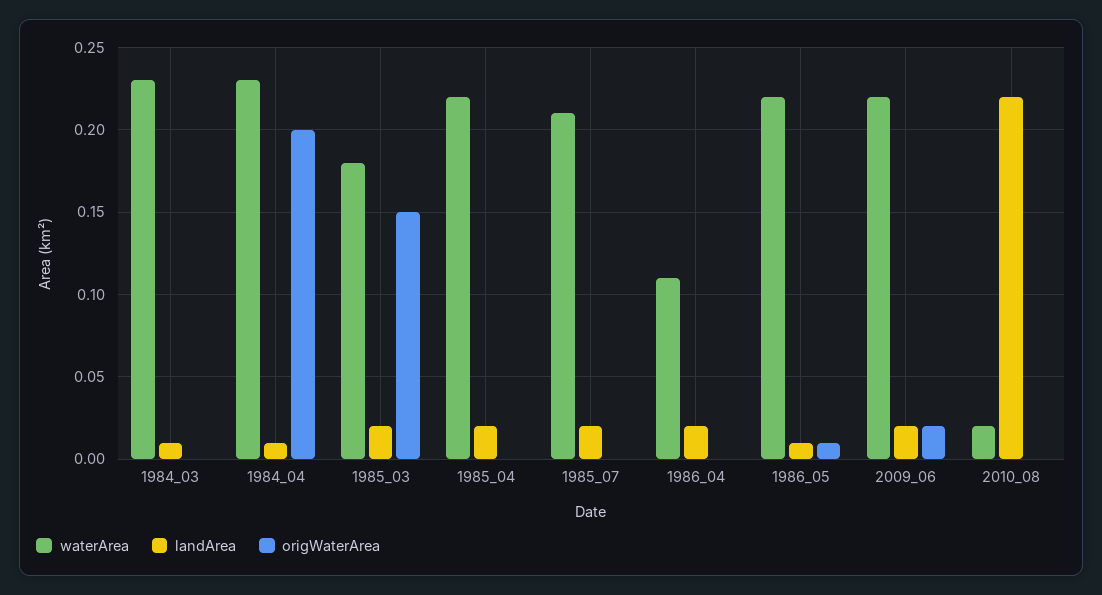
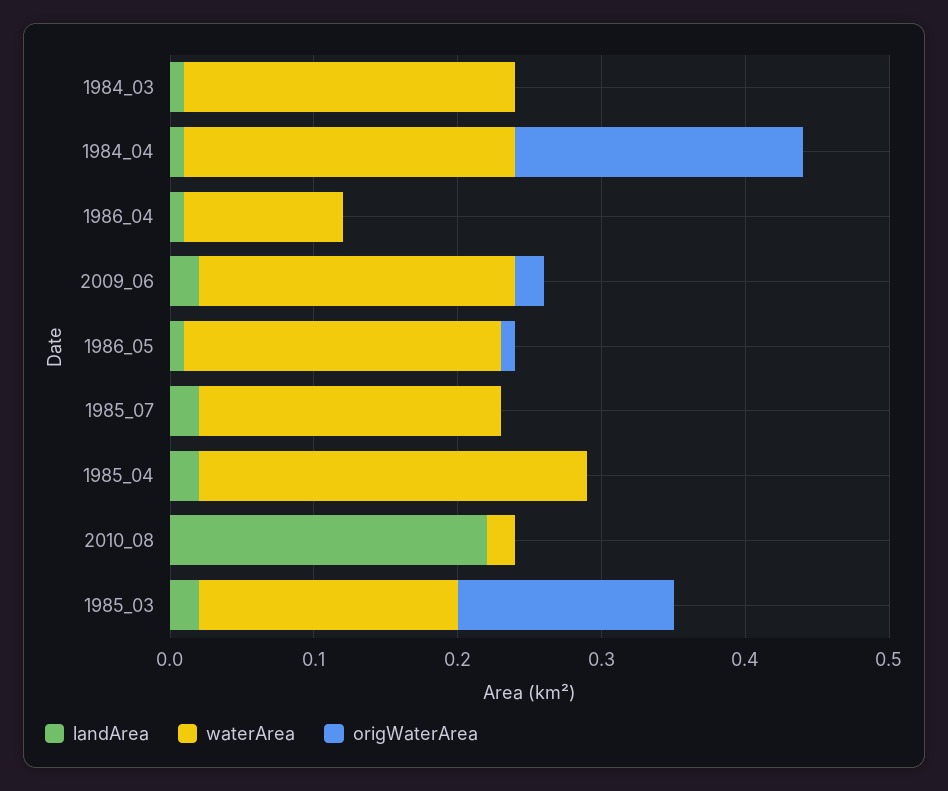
waterArea, 1985_04: 0.22 -> 0.27
landArea, 1986_04: 0.02 -> 0.01

